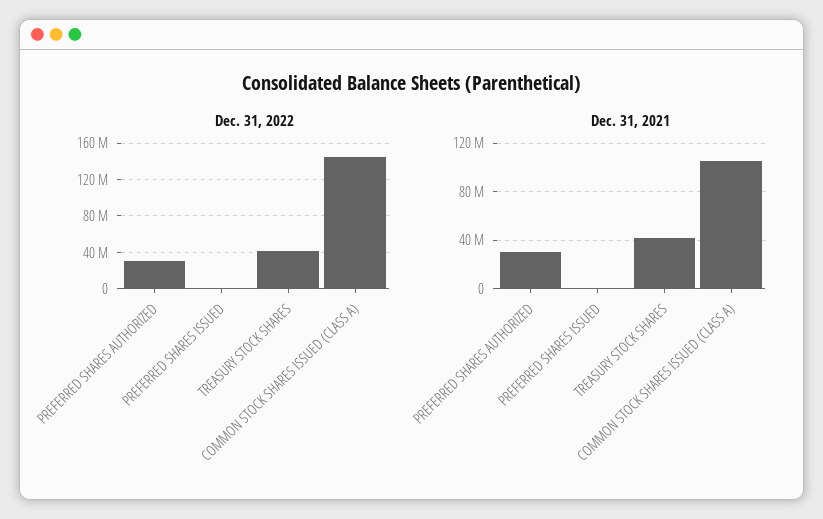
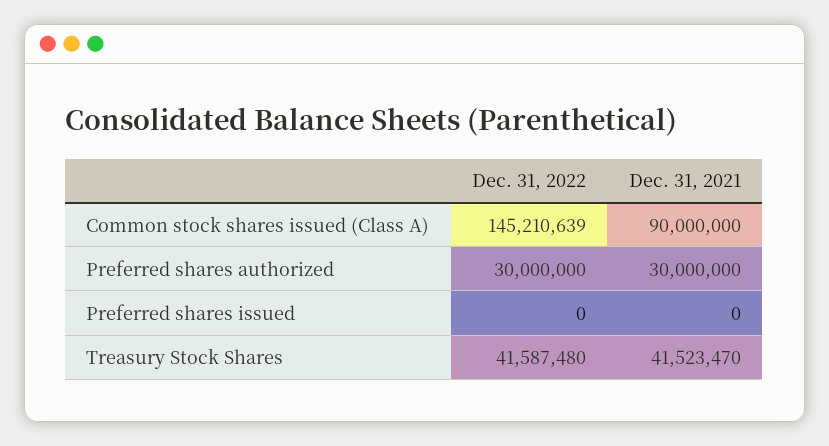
Dec. 31, 2021, COMMON STOCK SHARES ISSUED (CLASS A): 105000000 -> 90000000

